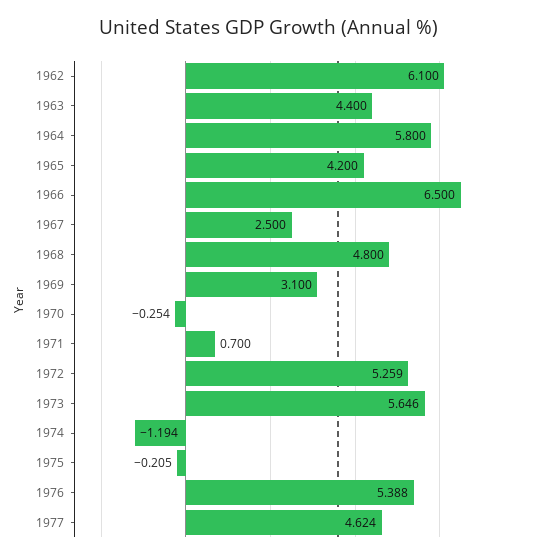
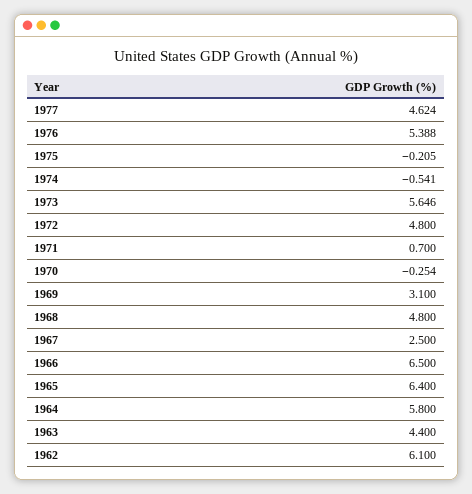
1965: 4.2 -> 6.4
1972: 5.259 -> 4.8
1974: -1.194 -> -0.541

